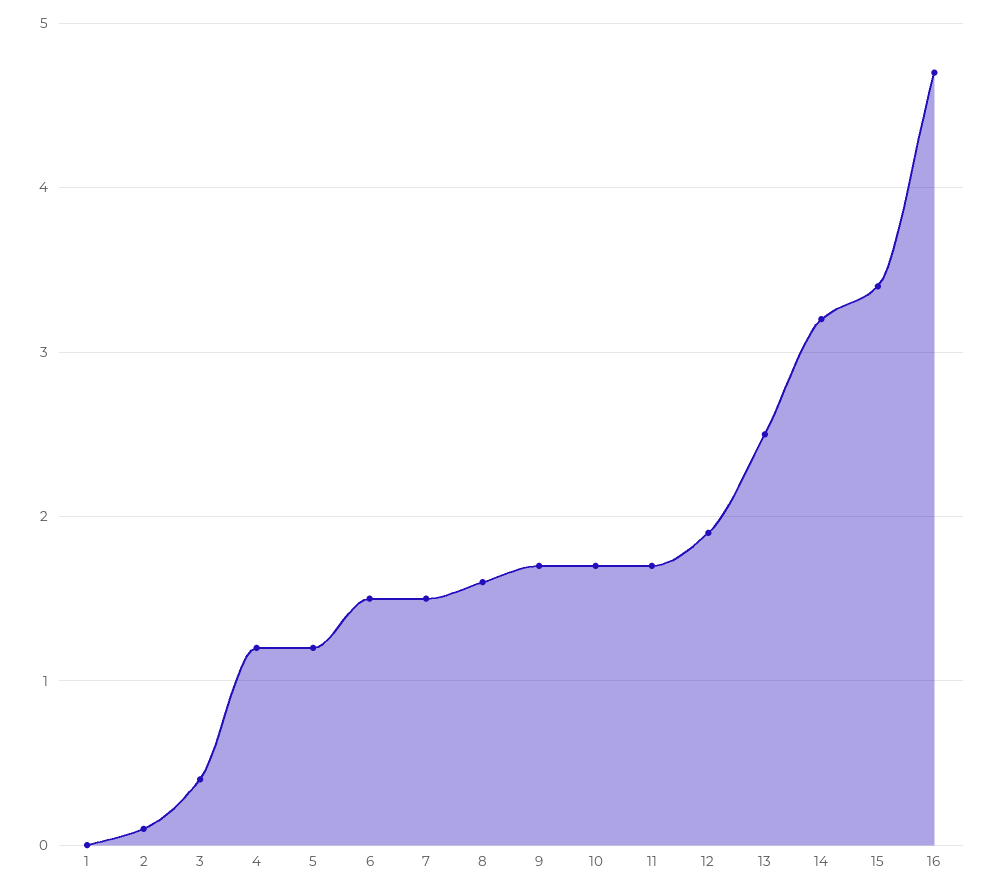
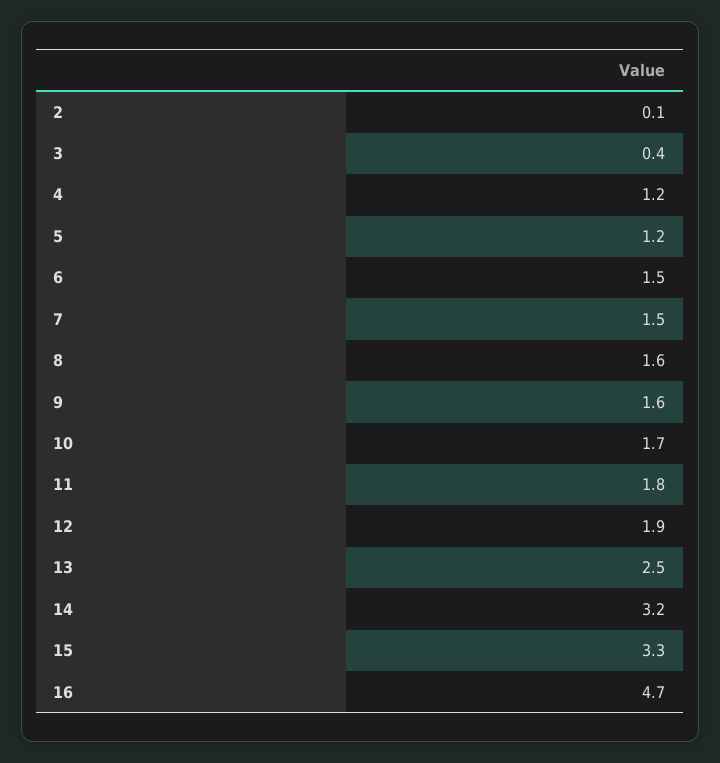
1: 0 -> none
9: 1.7 -> 1.6
11: 1.7 -> 1.8
15: 3.4 -> 3.3

